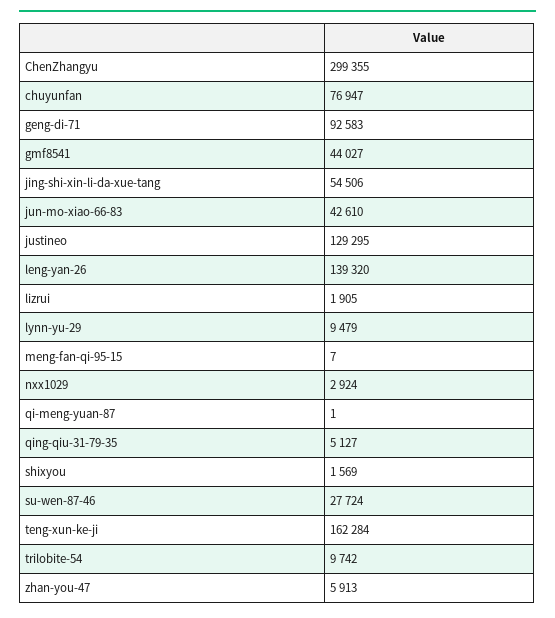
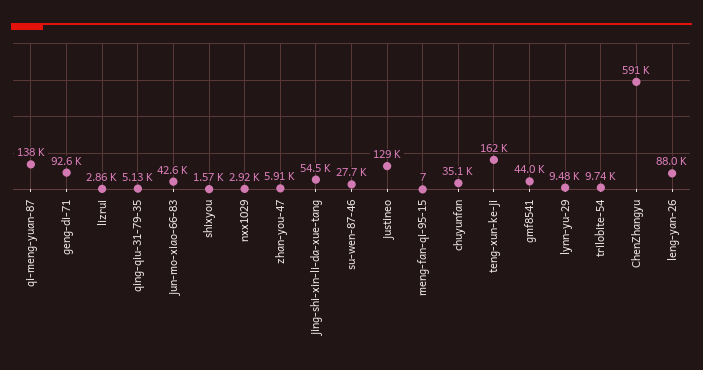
ChenZhangyu: 299355 -> 591000
chuyunfan: 76947 -> 35100
leng-yan-26: 139320 -> 88000
lizrui: 1905 -> 2860
qi-meng-yuan-87: 1 -> 138000

